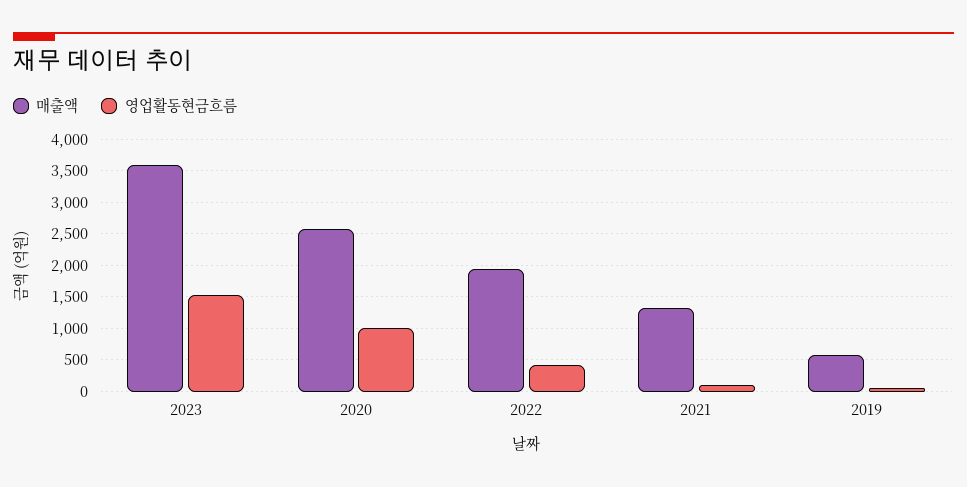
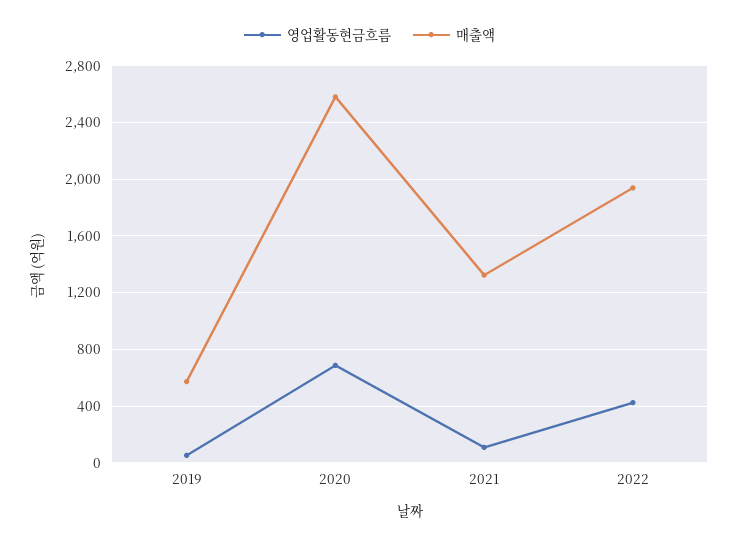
매출액, 2023: 3600 -> none
영업활동현금흐름, 2023: 1500 -> none
영업활동현금흐름, 2020: 1000 -> 700

